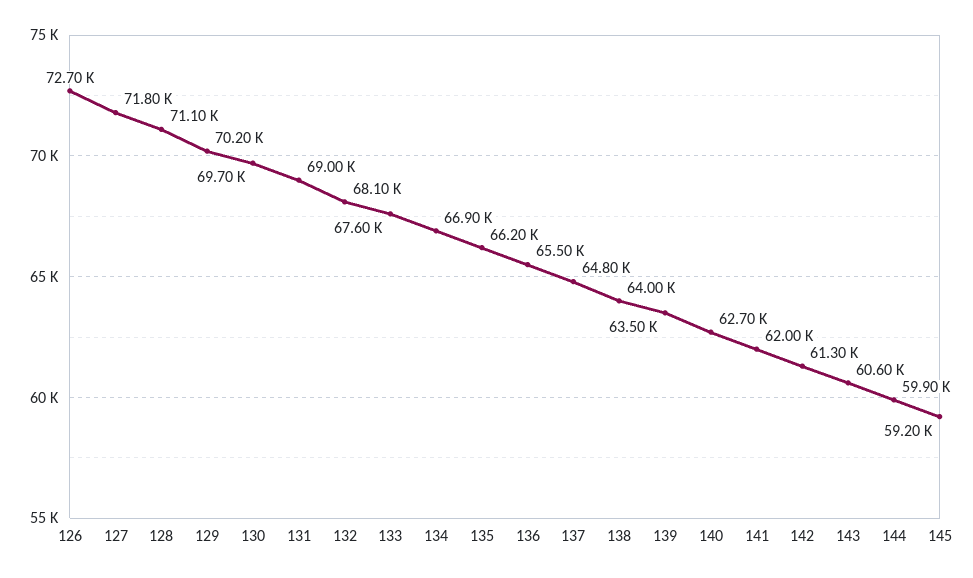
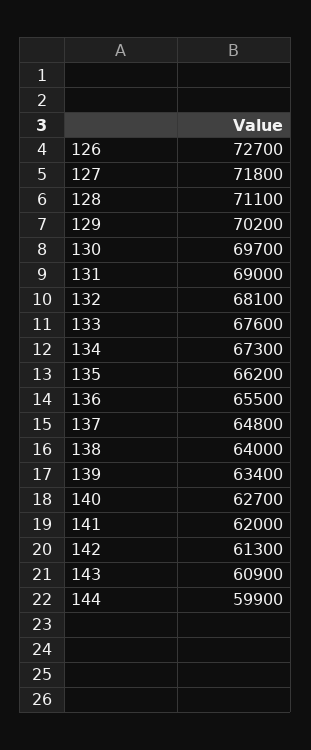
134: 66900 -> 67300
139: 63500 -> 63400
143: 60600 -> 60900
145: 59200 -> none

